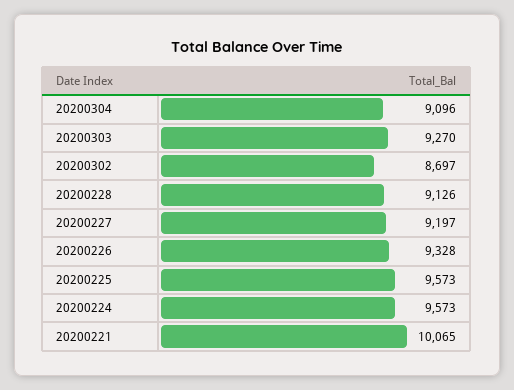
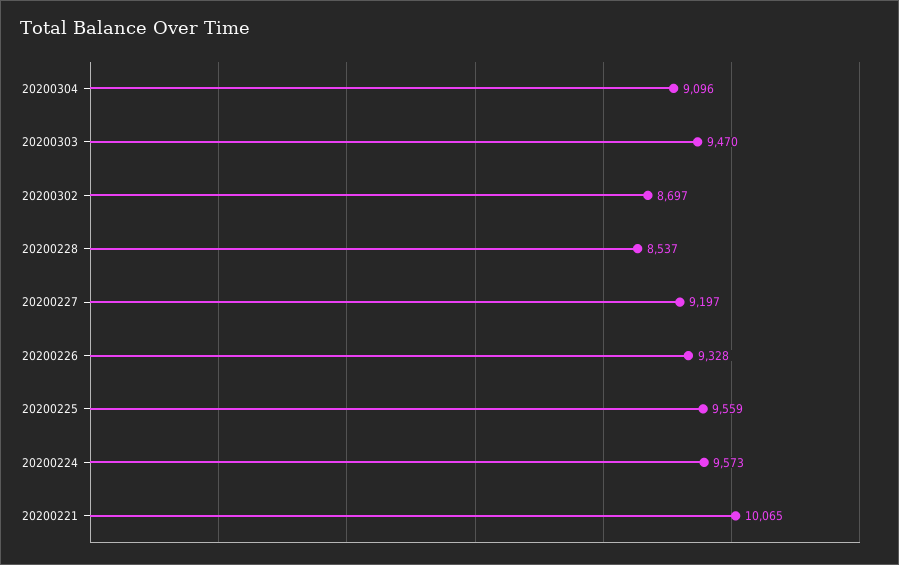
20200303: 9270 -> 9470
20200228: 9126 -> 8537
20200225: 9573 -> 9559

